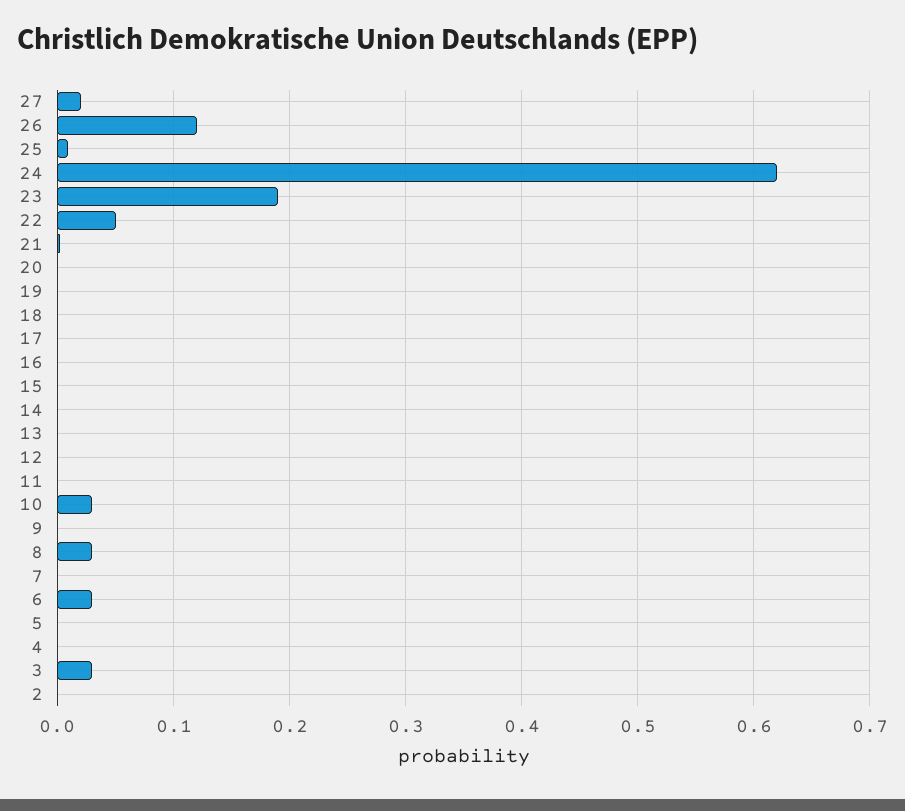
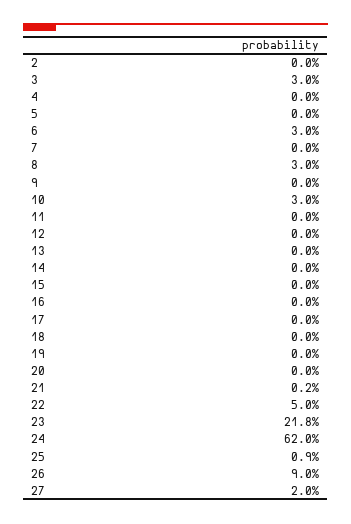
26: 0.12 -> 0.09
23: 0.19 -> 0.218

